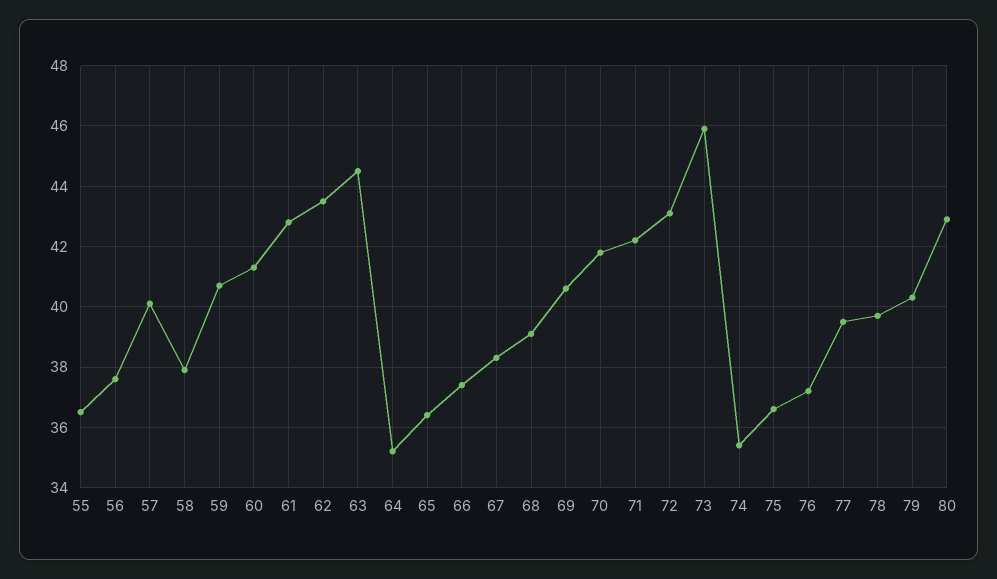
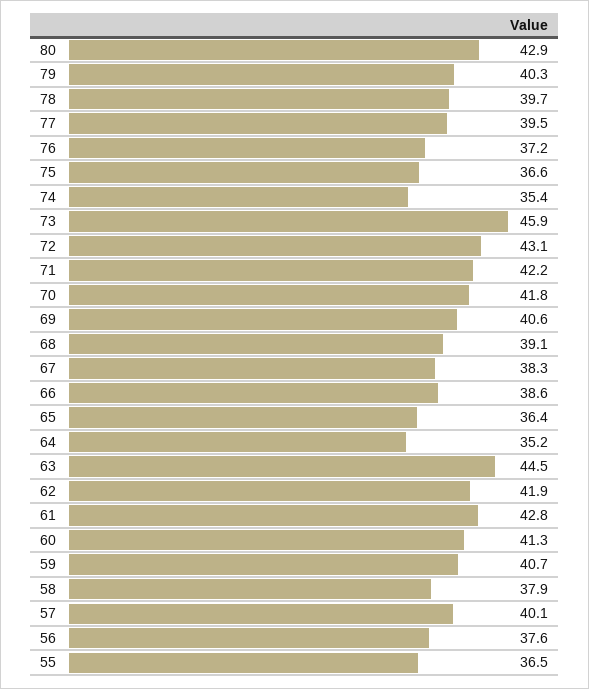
62: 43.5 -> 41.9
66: 37.5 -> 38.6

